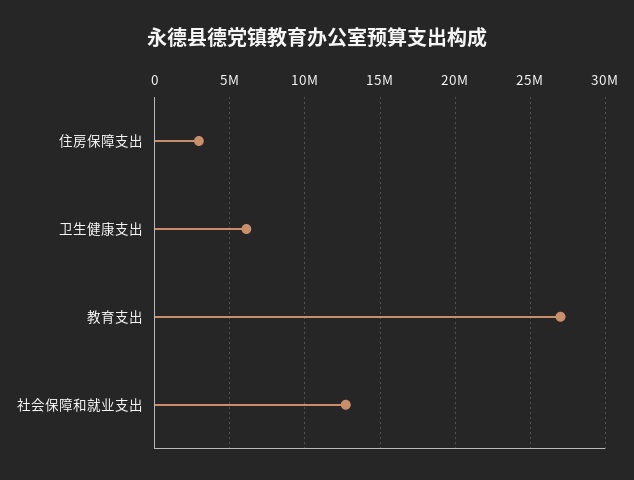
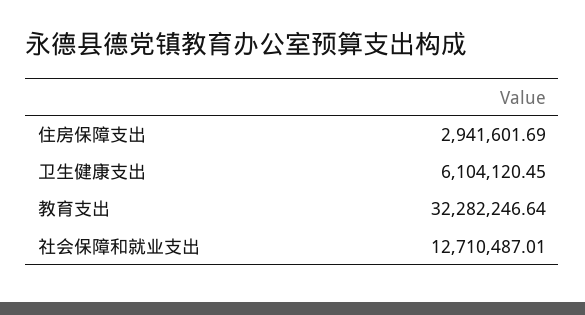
教育支出: 27000000 -> 32282246.64

